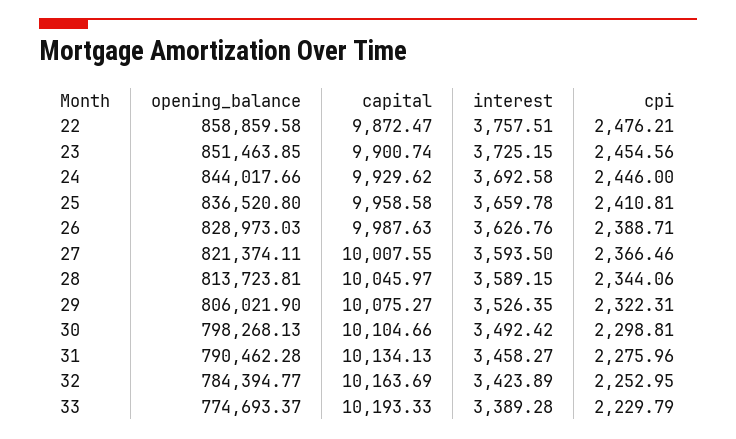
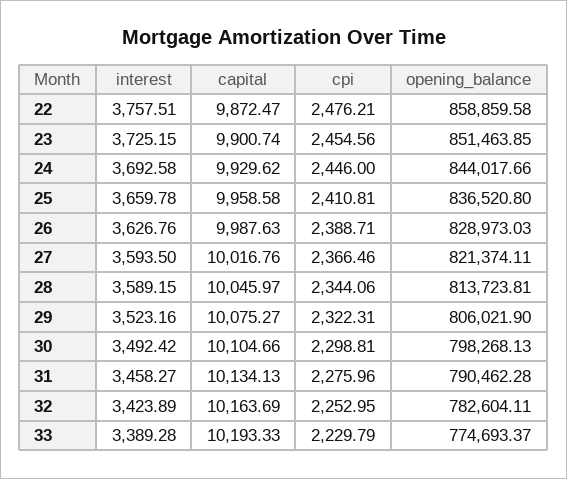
capital, 27: 10007.55 -> 10016.76
interest, 29: 3526.35 -> 3523.16
opening_balance, 32: 784394.77 -> 782604.11

